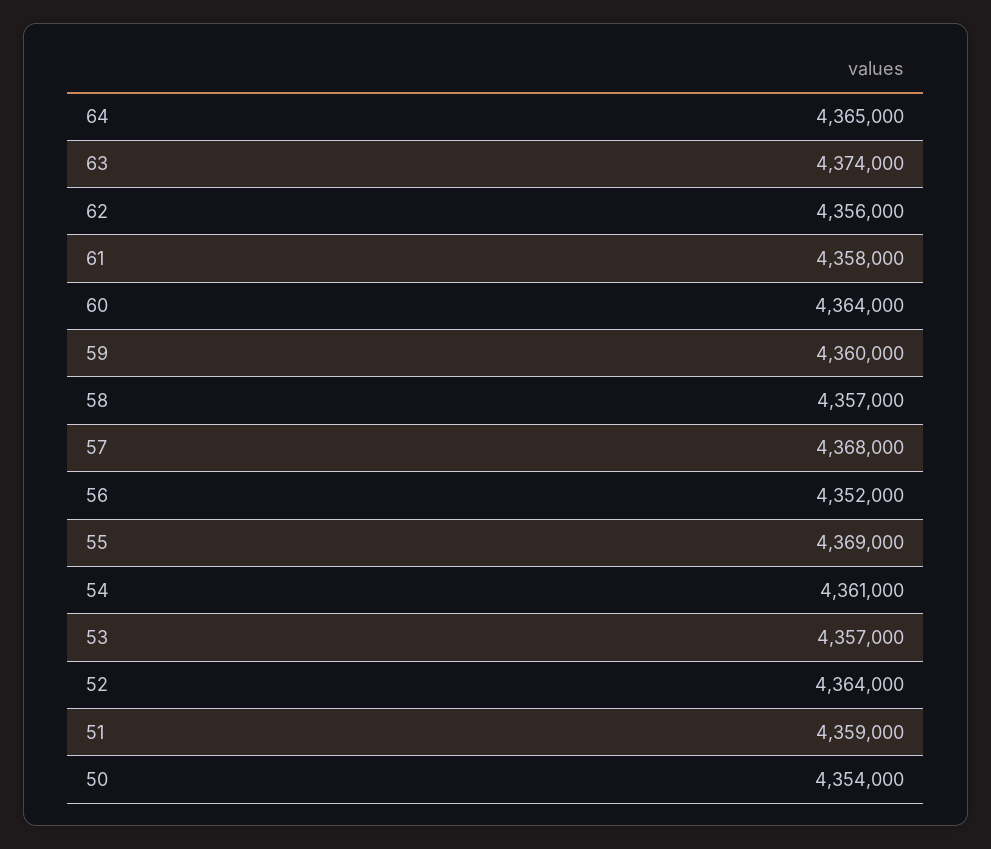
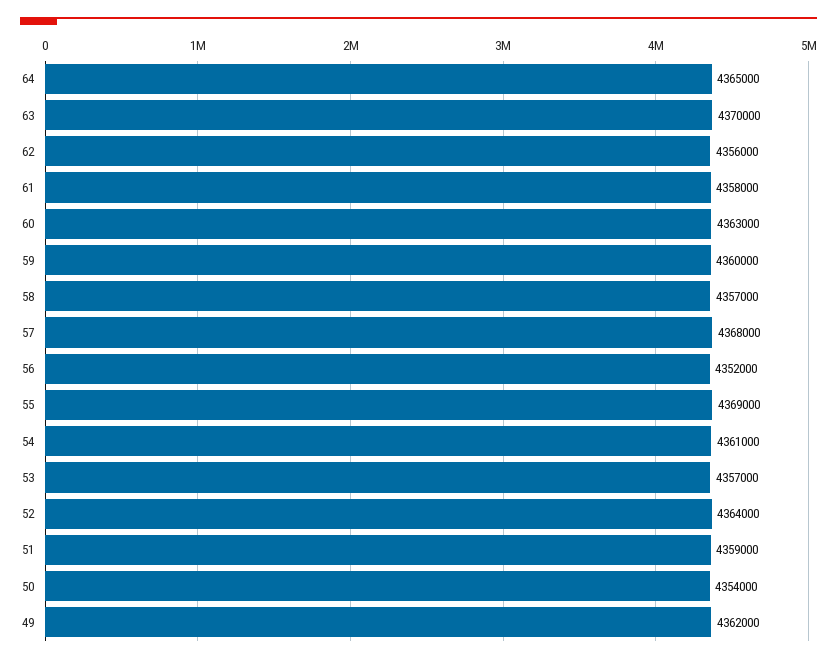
63: 4374000 -> 4370000
60: 4364000 -> 4363000
49: none -> 4362000

